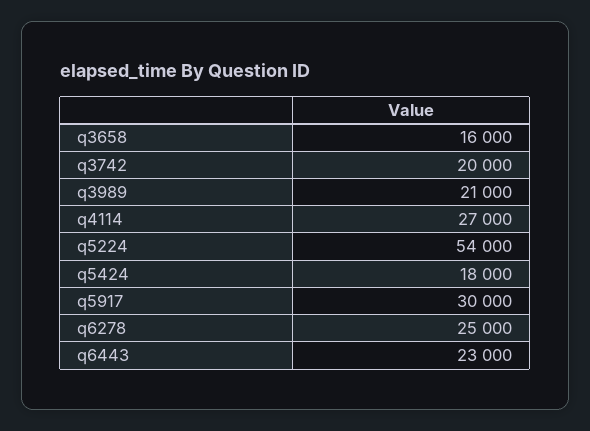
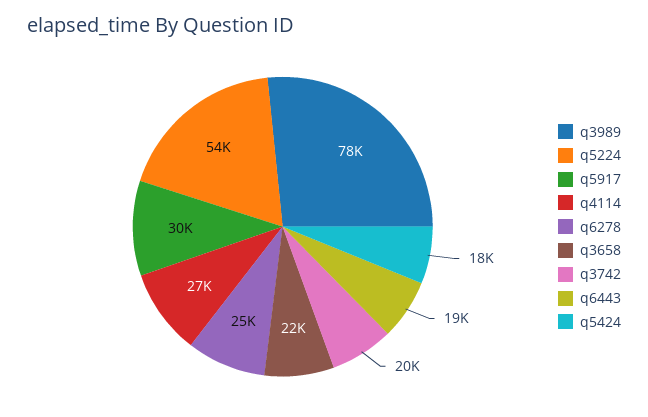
q3658: 16000 -> 22000
q3989: 21000 -> 78000
q6443: 23000 -> 19000

